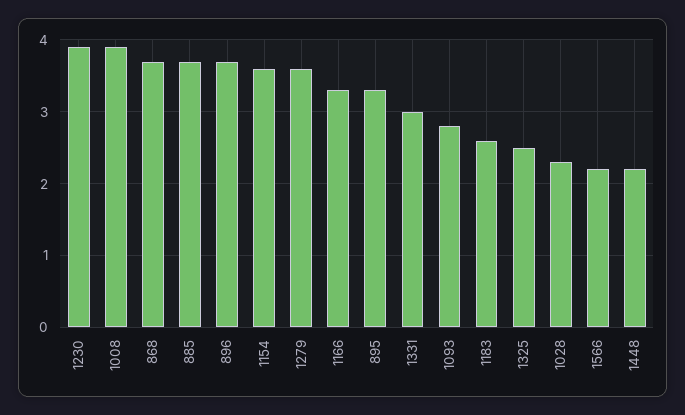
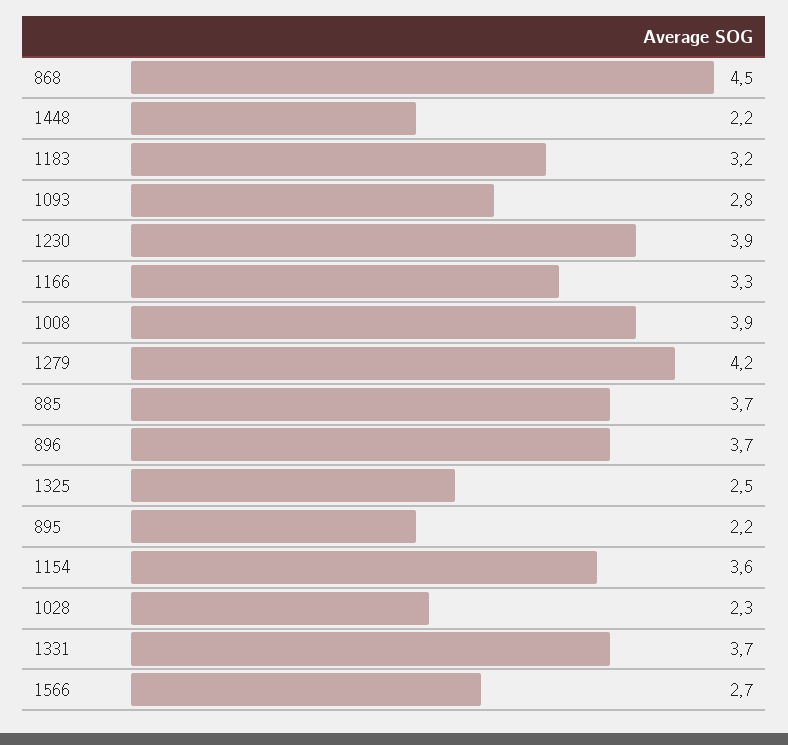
868: 3.7 -> 4.5
1279: 3.6 -> 4.2
895: 3.3 -> 2.2
1331: 3 -> 3.7
1183: 2.6 -> 3.2
1566: 2.2 -> 2.7

